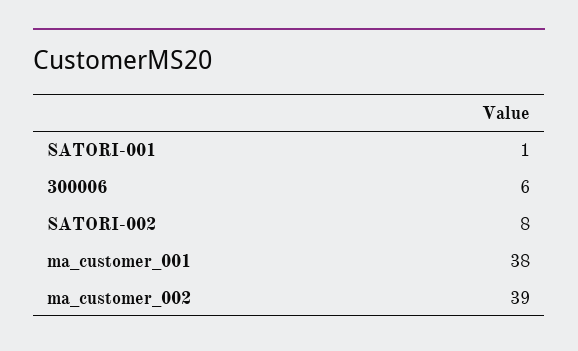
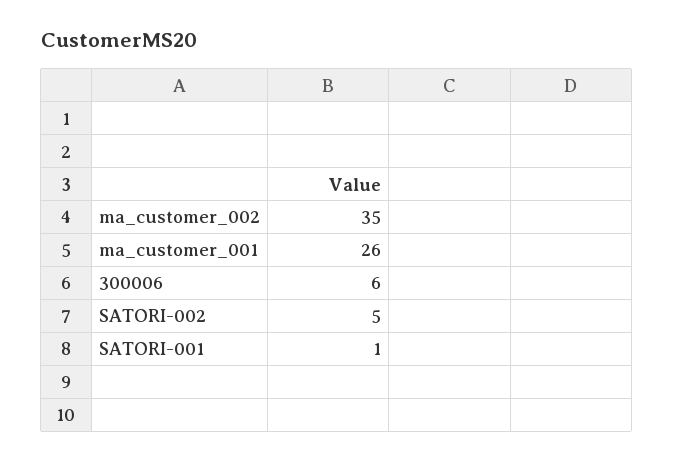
SATORI-002: 8 -> 5
ma_customer_001: 38 -> 26
ma_customer_002: 39 -> 35

